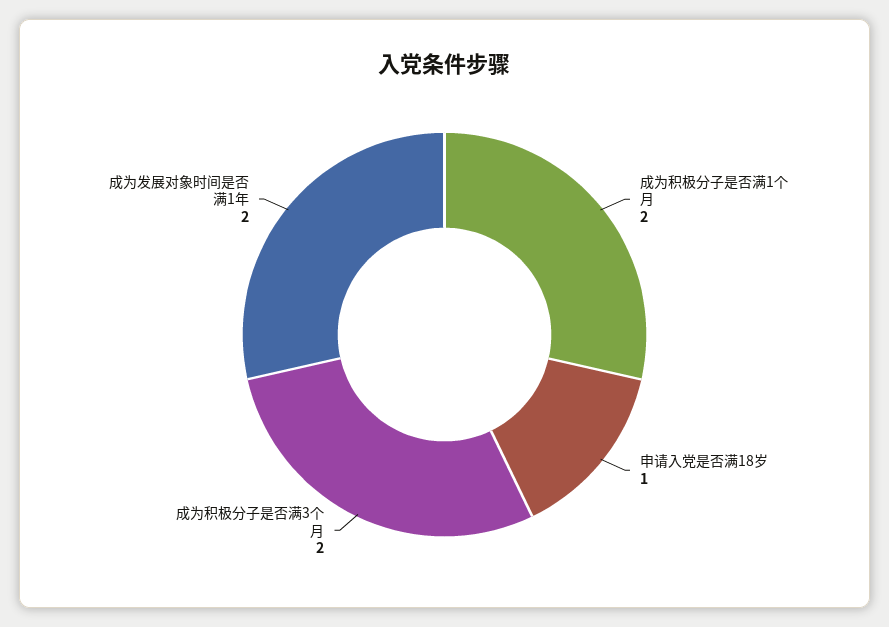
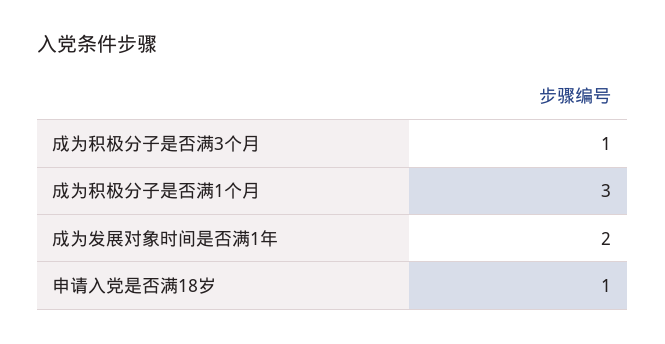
成为积极分子是否满1个月: 2 -> 3
成为积极分子是否满3个月: 2 -> 1

